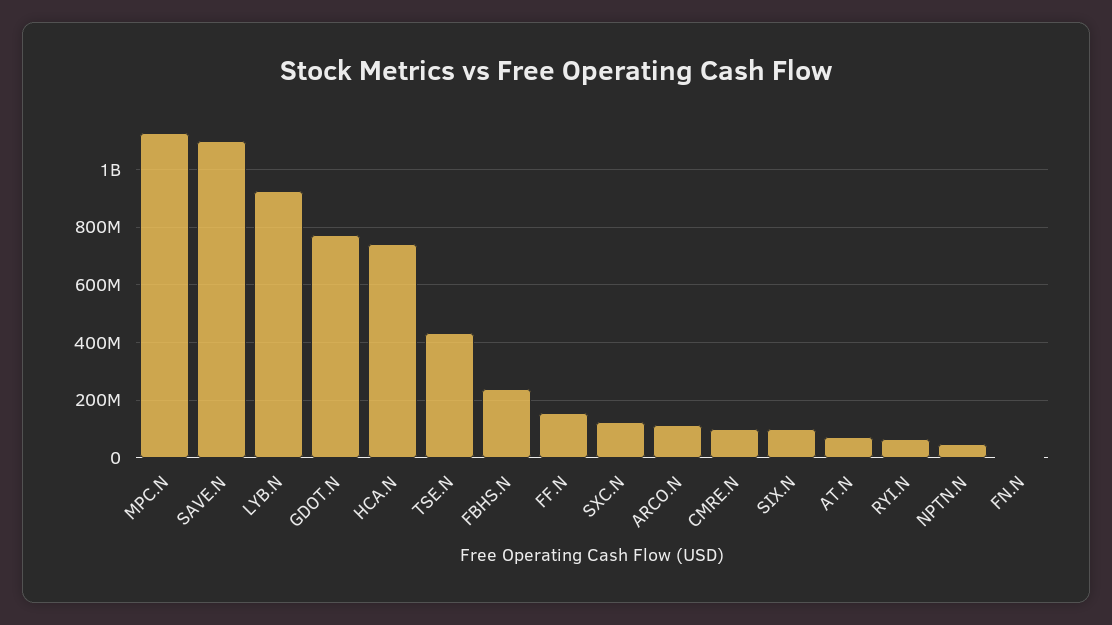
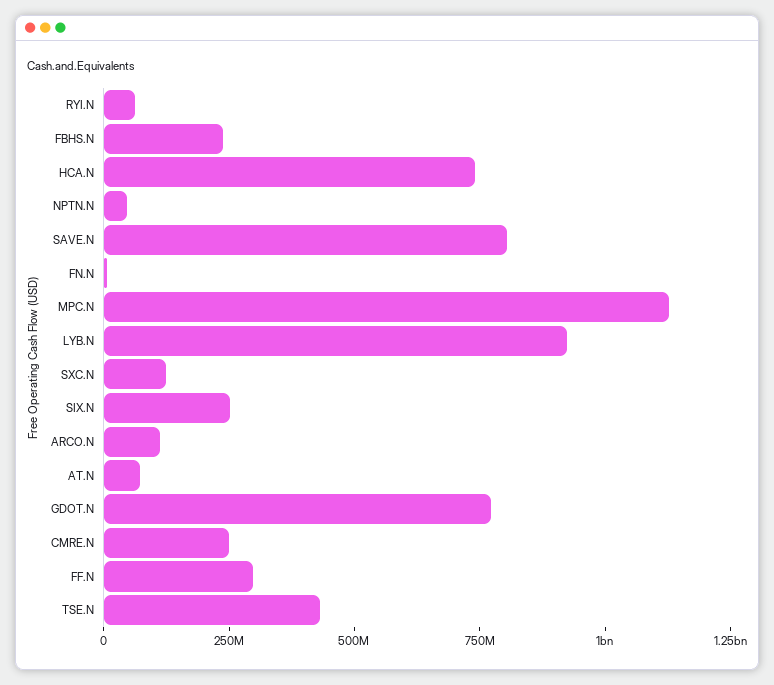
SAVE.N: 1100000000 -> 800000000
FF.N: 150000000 -> 300000000
CMRE.N: 100000000 -> 250000000
SIX.N: 100000000 -> 250000000

